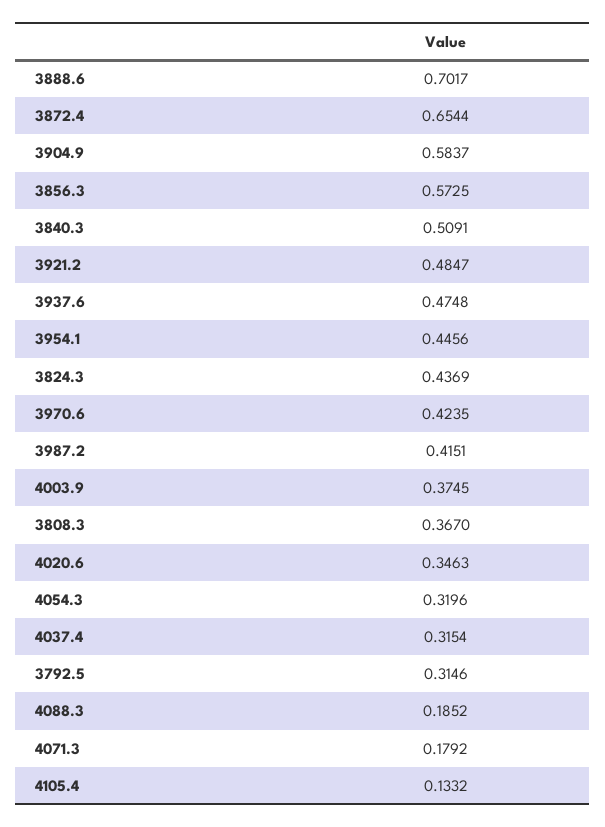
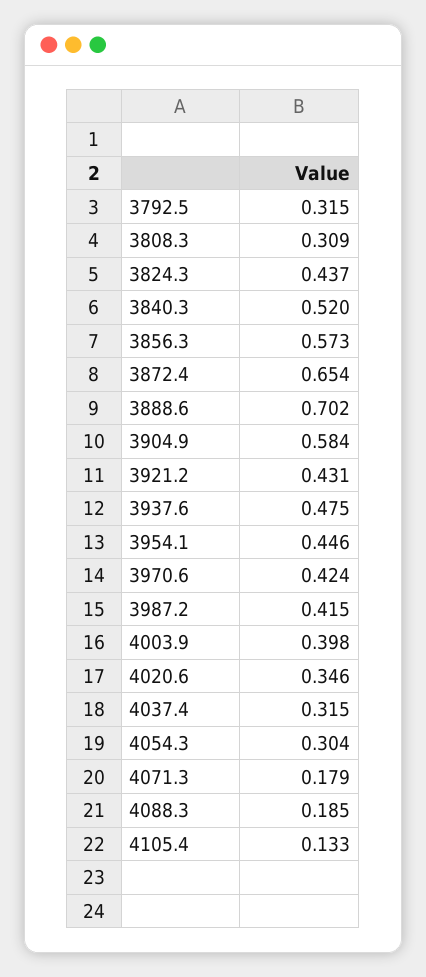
3840.3: 0.5091 -> 0.52
3921.2: 0.4847 -> 0.431
4003.9: 0.3745 -> 0.398
3808.3: 0.367 -> 0.309
4054.3: 0.3196 -> 0.304

